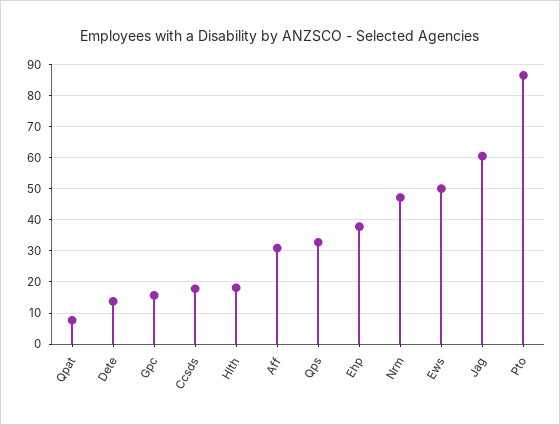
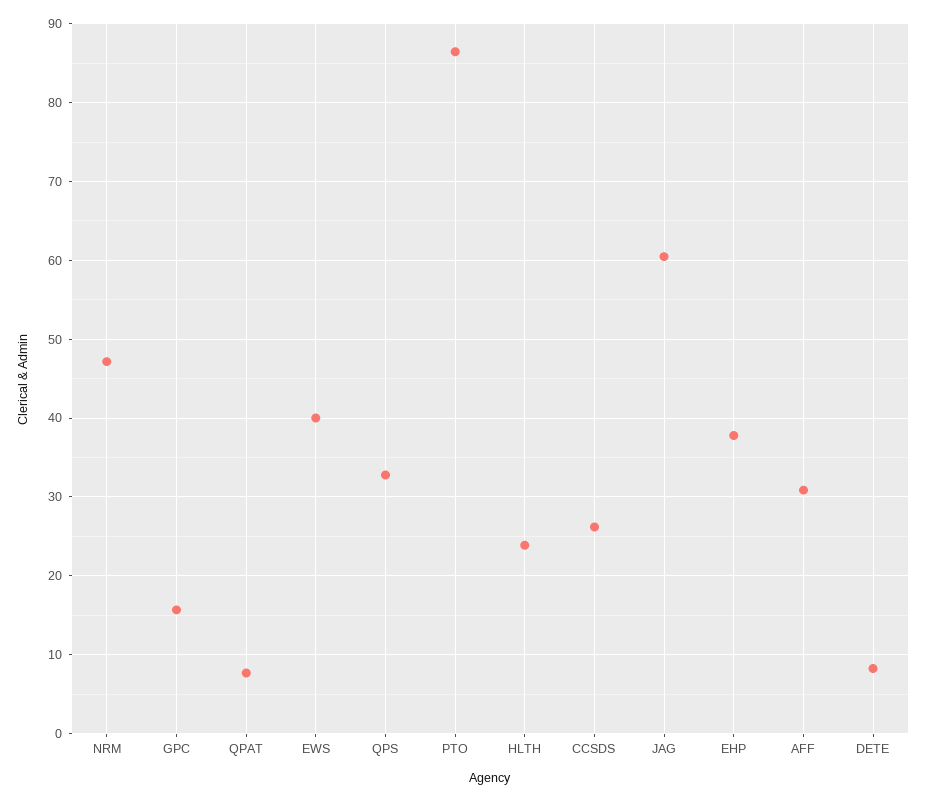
Dete: 14 -> 8
Ccsds: 18 -> 26
Hlth: 18 -> 24
Ews: 50 -> 40

